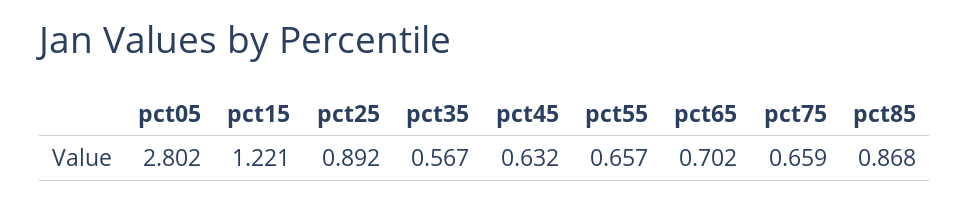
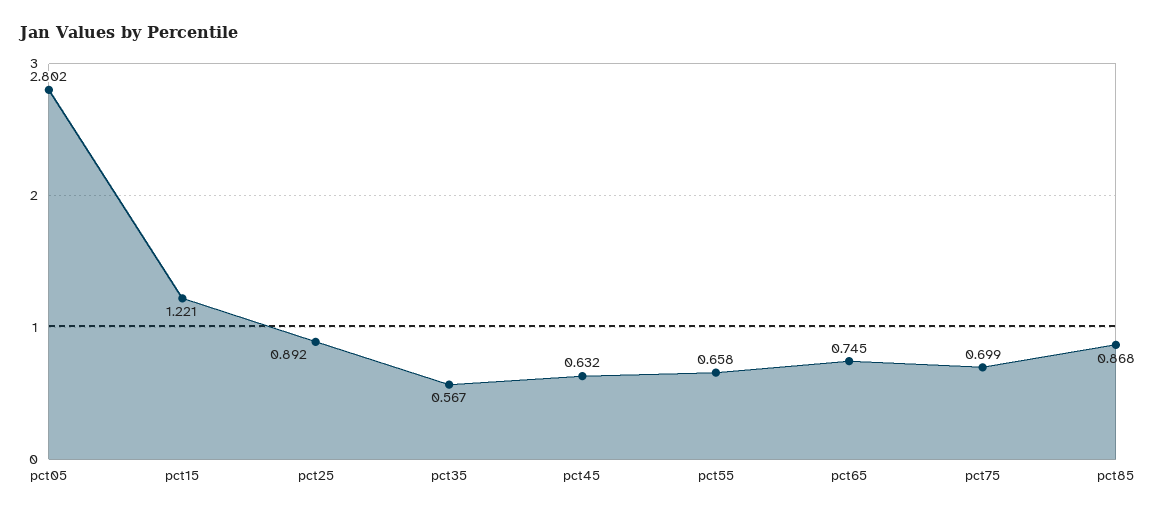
pct55: 0.657 -> 0.658
pct65: 0.702 -> 0.745
pct75: 0.659 -> 0.699

